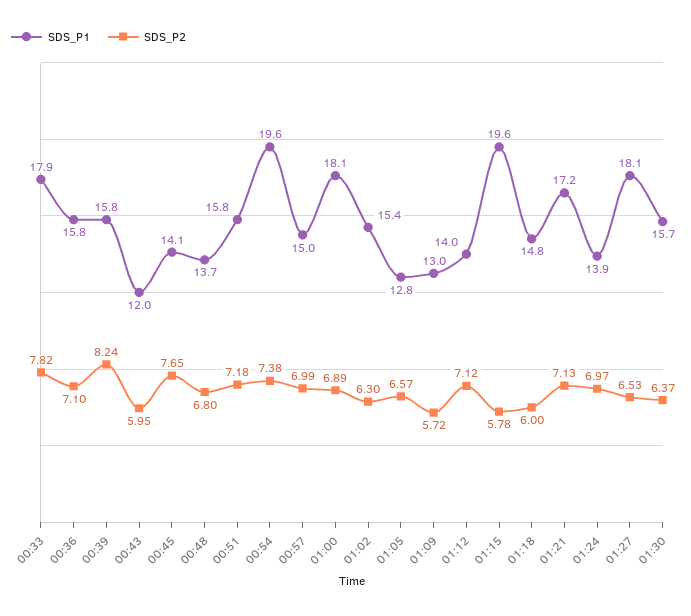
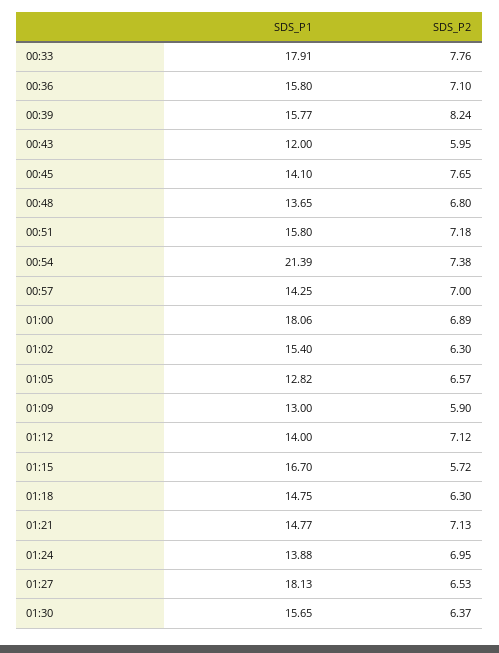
SDS_P2, 00:33: 7.82 -> 7.76
SDS_P1, 00:54: 19.6 -> 21.39
SDS_P1, 00:57: 15 -> 14.25
SDS_P2, 00:57: 6.99 -> 7
SDS_P2, 01:09: 5.72 -> 5.9
SDS_P1, 01:15: 19.6 -> 16.7
SDS_P2, 01:15: 5.78 -> 5.72
SDS_P2, 01:18: 6 -> 6.3
SDS_P1, 01:21: 17.2 -> 14.77
SDS_P2, 01:24: 6.97 -> 6.95

